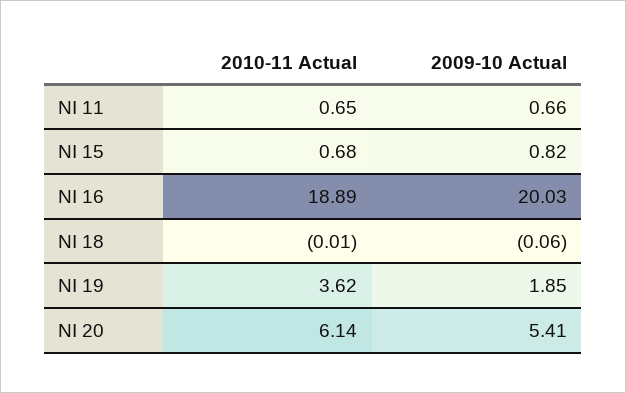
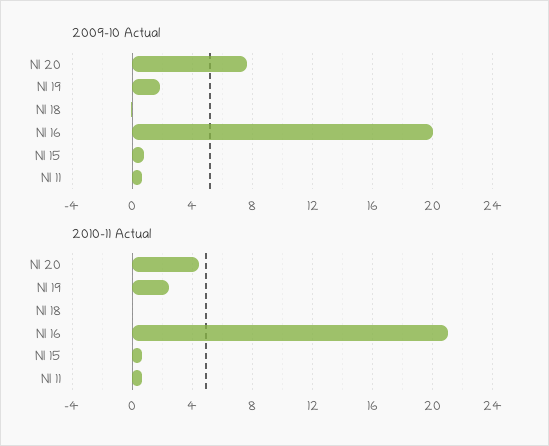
2010-11 Actual, NI 16: 18.89 -> 21
2010-11 Actual, NI 19: 3.62 -> 2.5
2010-11 Actual, NI 20: 6.14 -> 4.5
2009-10 Actual, NI 20: 5.41 -> 7.5

